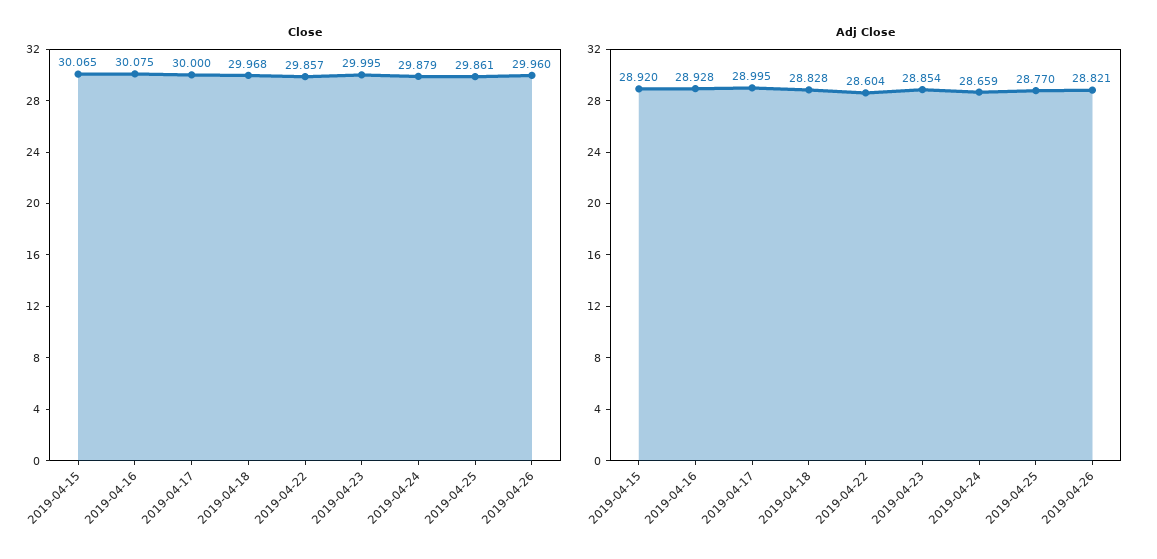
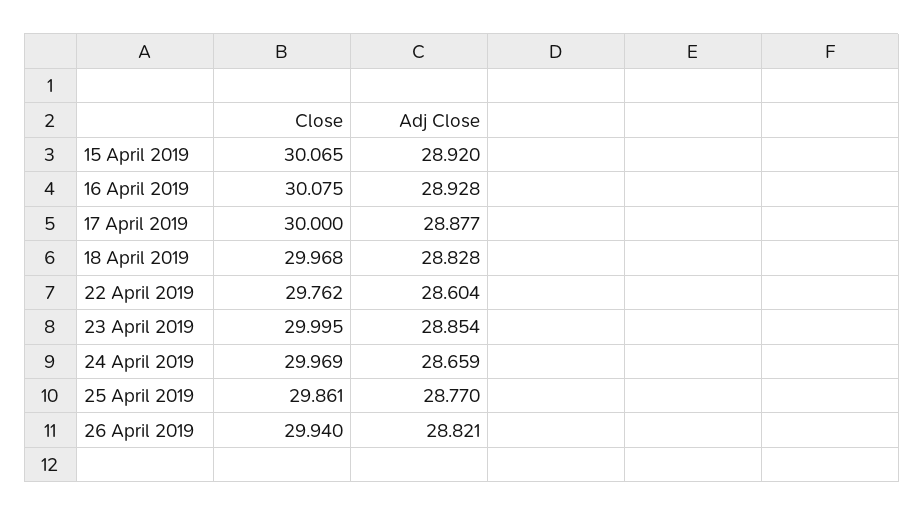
Close, 2019-04-22: 29.857 -> 29.762
Close, 2019-04-24: 29.879 -> 29.969
Close, 2019-04-26: 29.96 -> 29.94
Adj Close, 2019-04-17: 28.995 -> 28.877

